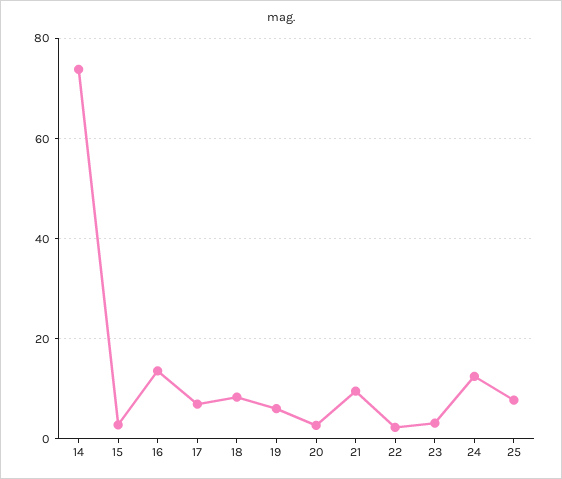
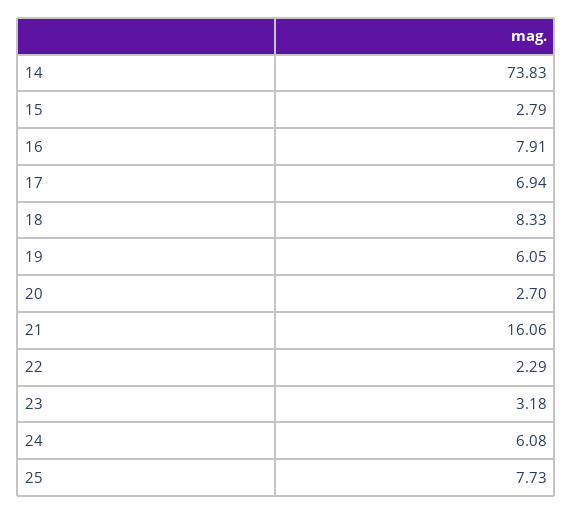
16: 14 -> 7.91
21: 10 -> 16.06
24: 12 -> 6.08

